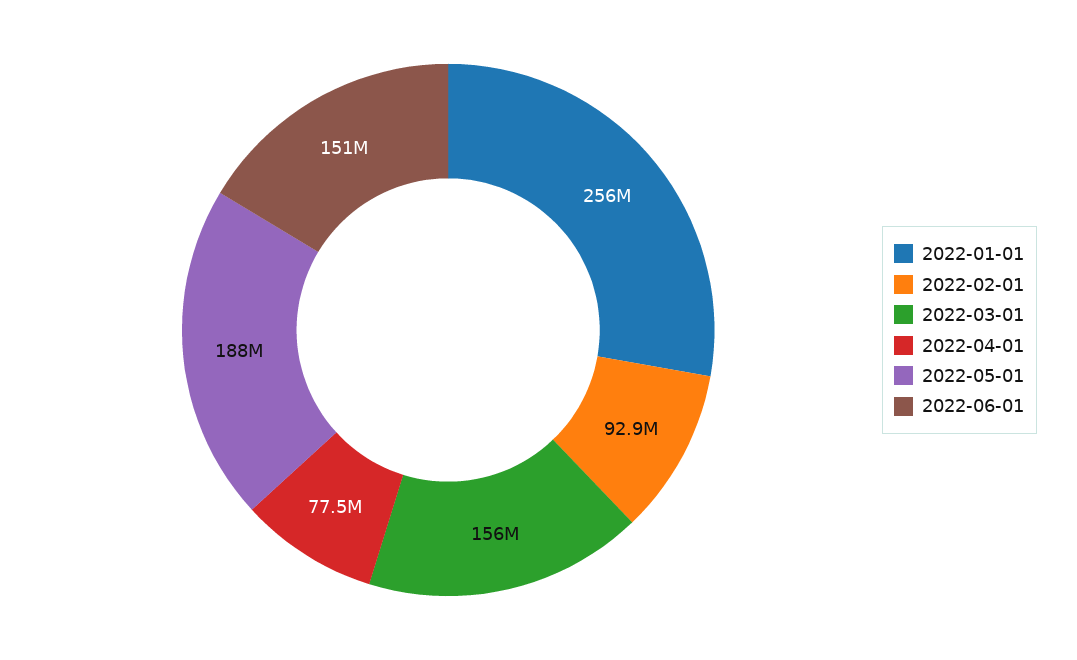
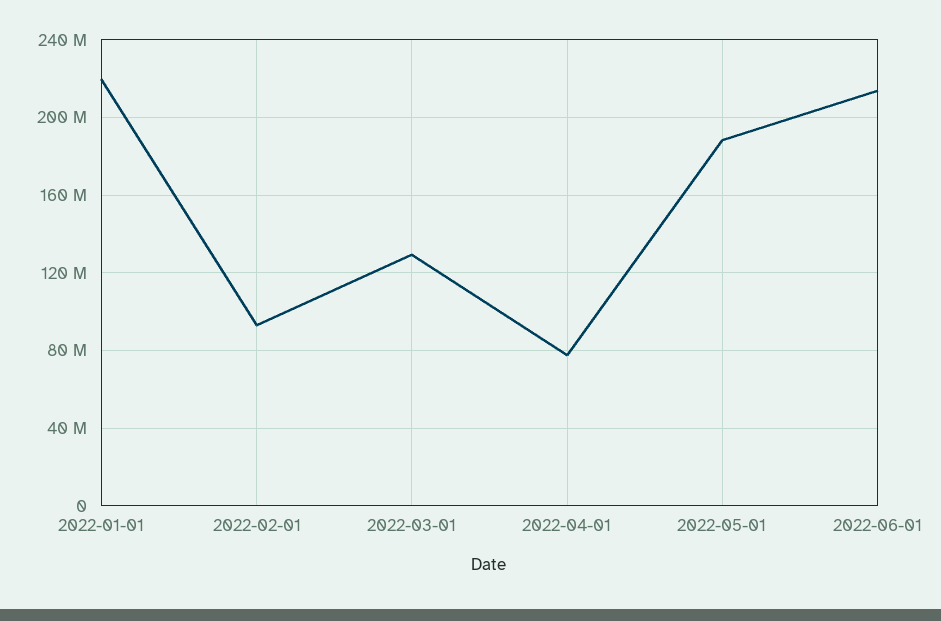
2022-01-01: 256000000 -> 220000000
2022-03-01: 156000000 -> 130000000
2022-06-01: 151000000 -> 215000000

